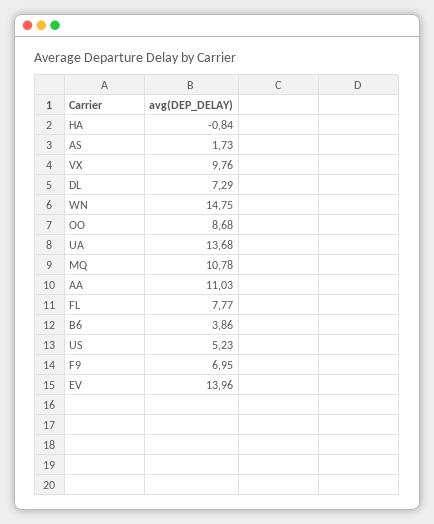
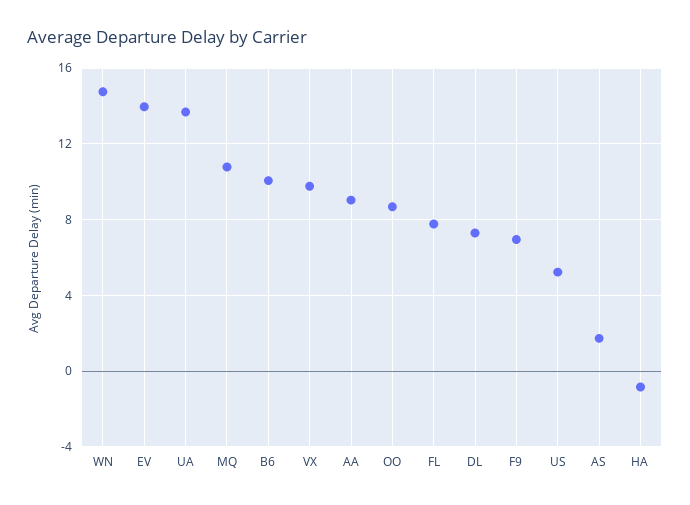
AA: 11.03 -> 9
B6: 3.86 -> 10

